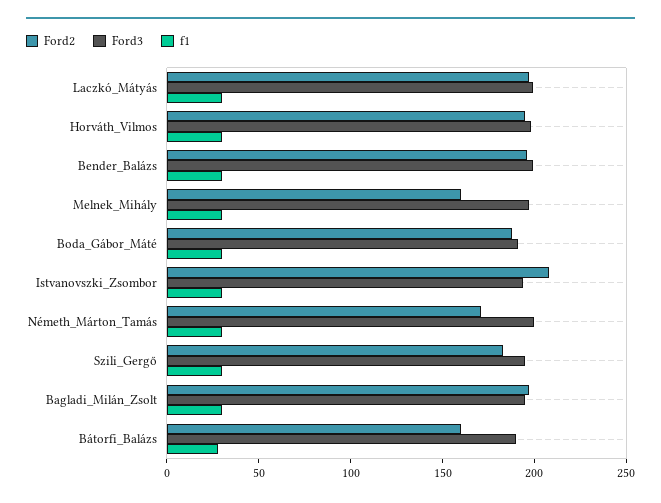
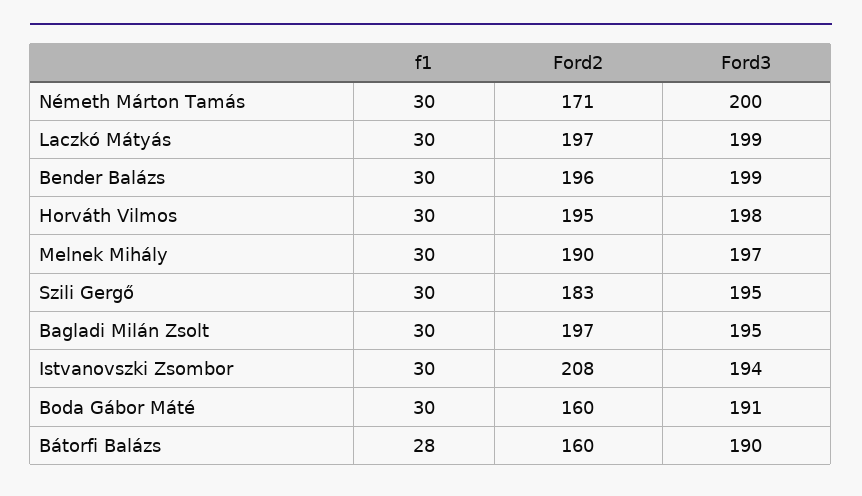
Ford2, Melnek_Mihály: 160 -> 190
Ford2, Boda_Gábor_Máté: 190 -> 160

